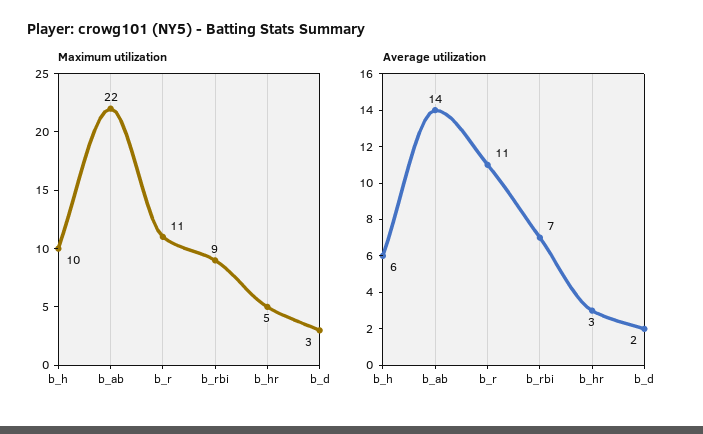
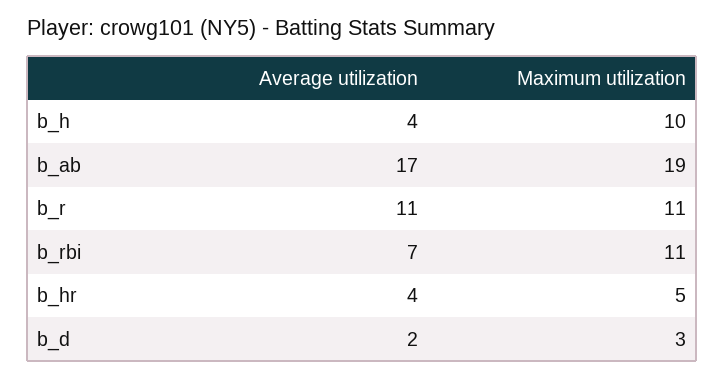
Maximum utilization, b_ab: 22 -> 19
Maximum utilization, b_rbi: 9 -> 11
Average utilization, b_h: 6 -> 4
Average utilization, b_ab: 14 -> 17
Average utilization, b_hr: 3 -> 4

